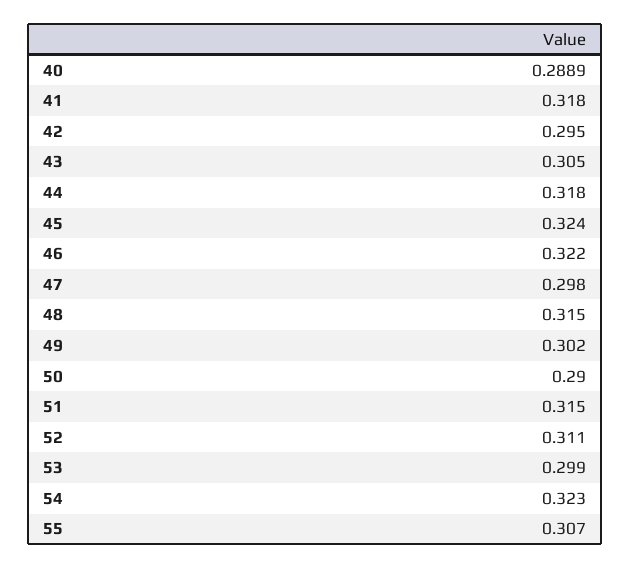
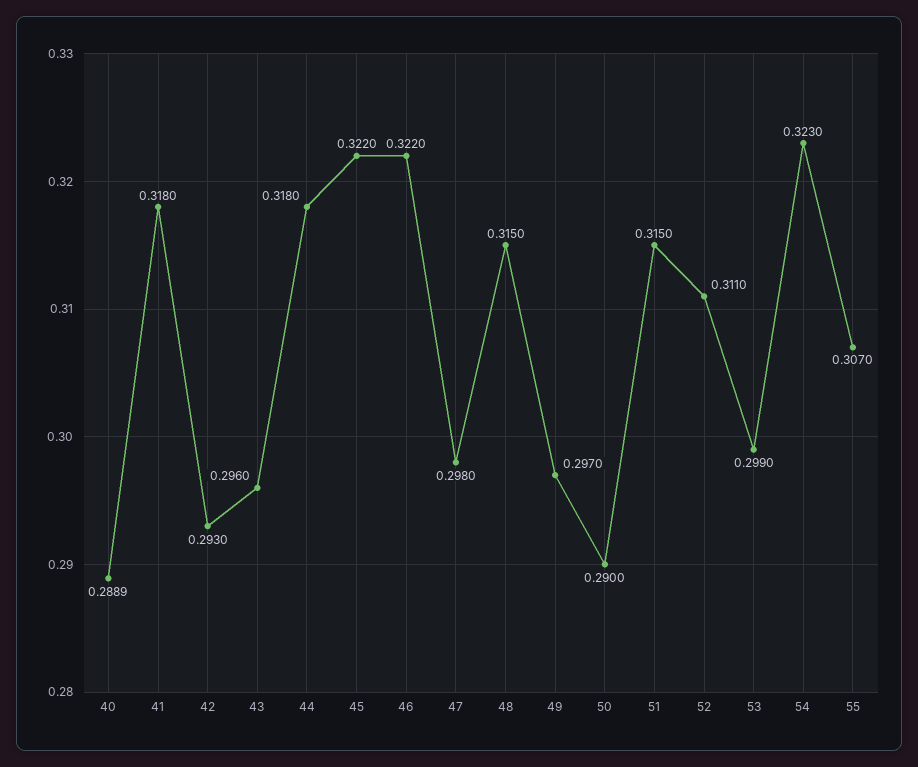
42: 0.295 -> 0.293
43: 0.305 -> 0.296
45: 0.324 -> 0.322
49: 0.302 -> 0.297

